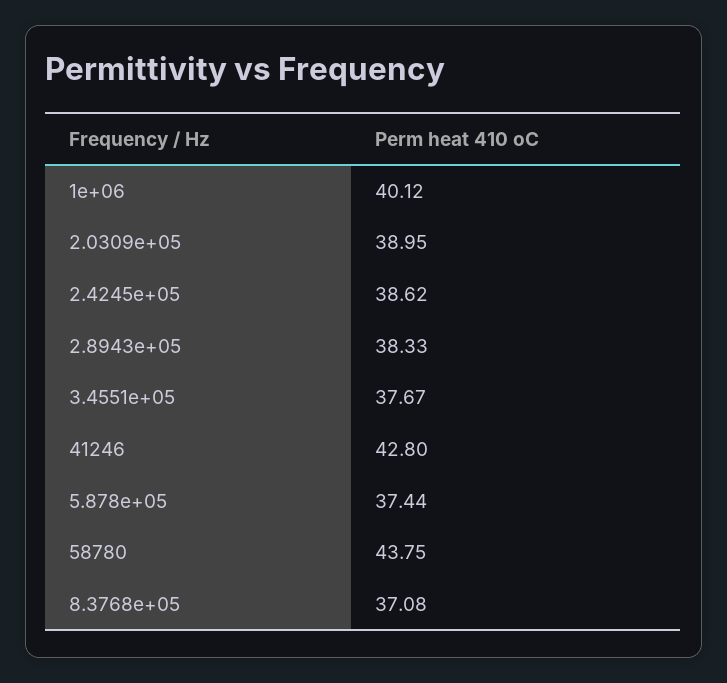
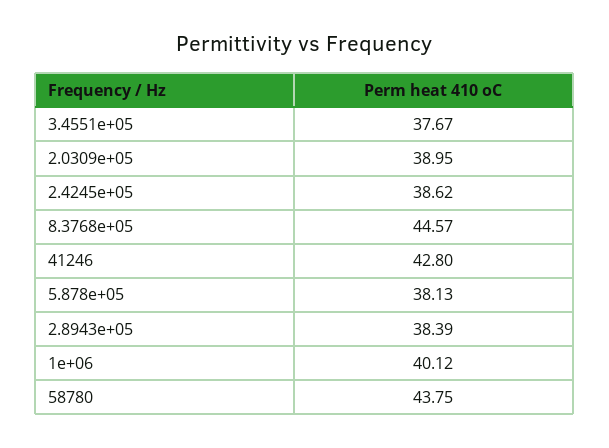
2.8943e+05: 38.33 -> 38.39
5.878e+05: 37.44 -> 38.13
8.3768e+05: 37.08 -> 44.57

